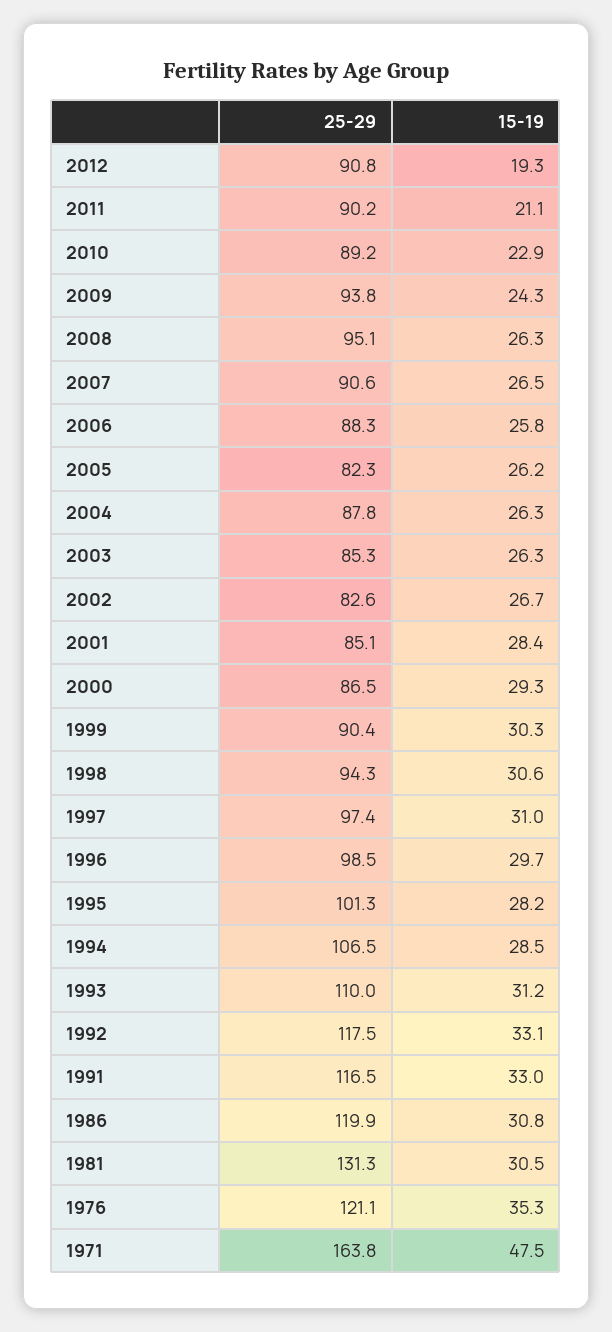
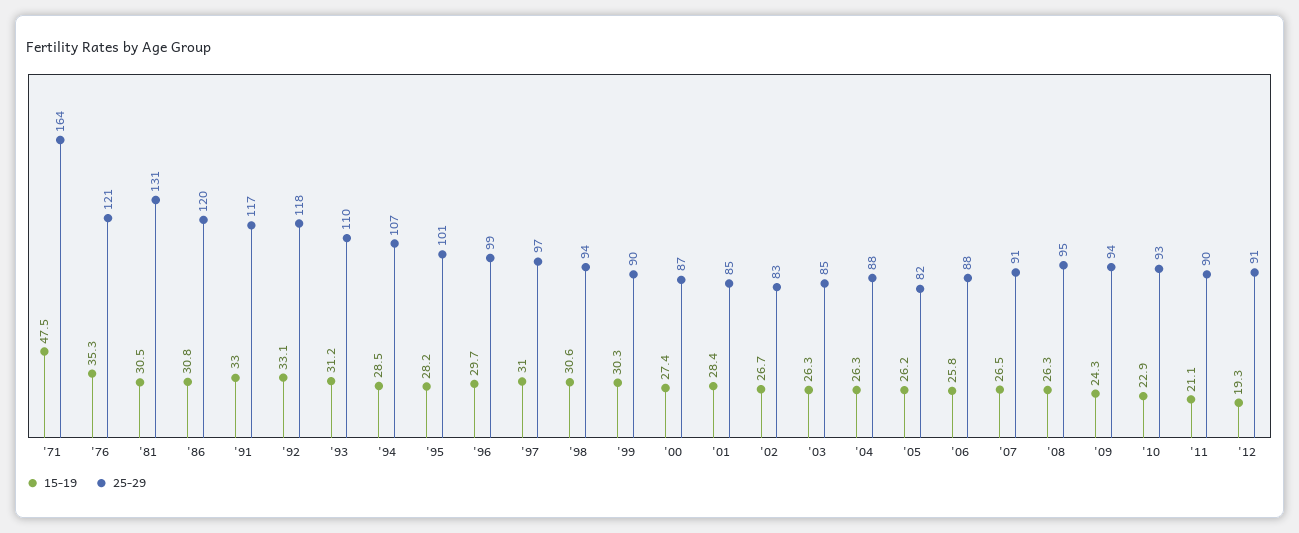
25-29, 2010: 89.2 -> 93
15-19, 2000: 29.3 -> 27.4

